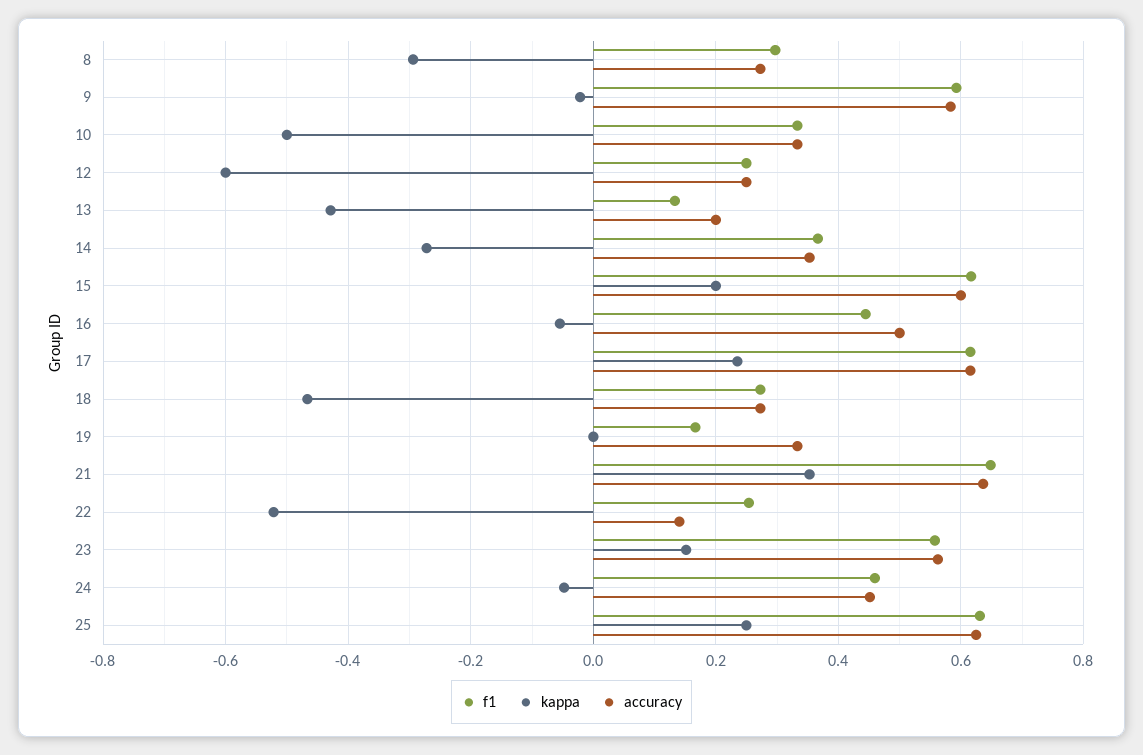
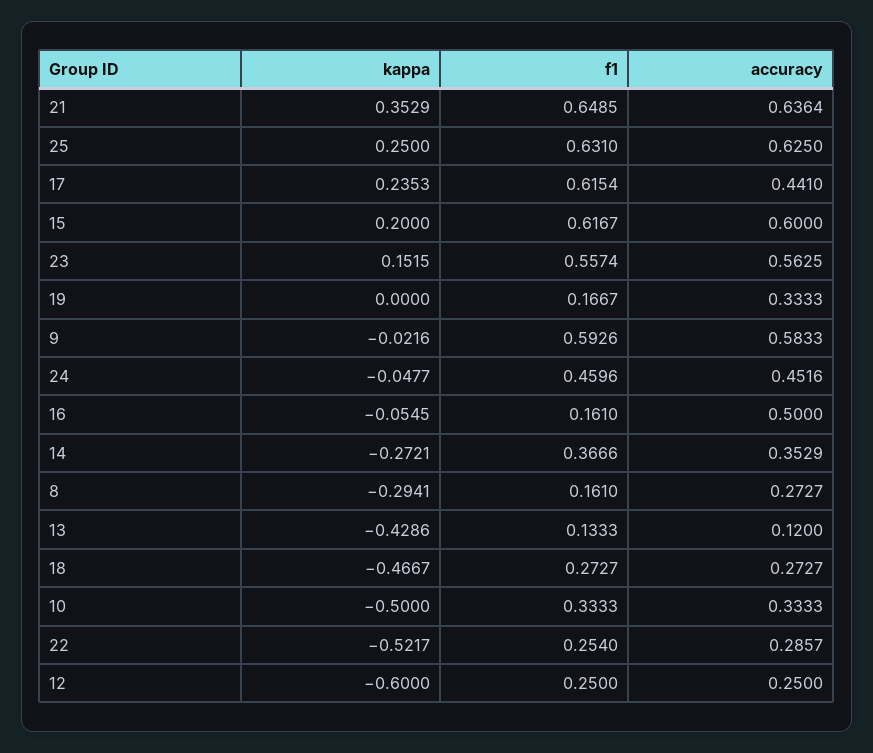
f1, 8: 0.3 -> 0.161
accuracy, 13: 0.2 -> 0.12
f1, 16: 0.44 -> 0.161
accuracy, 17: 0.62 -> 0.441
accuracy, 22: 0.14 -> 0.2857

